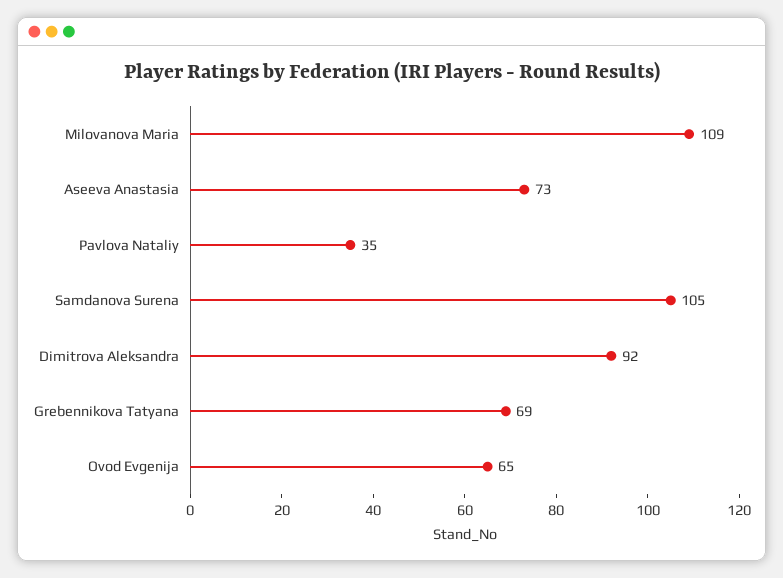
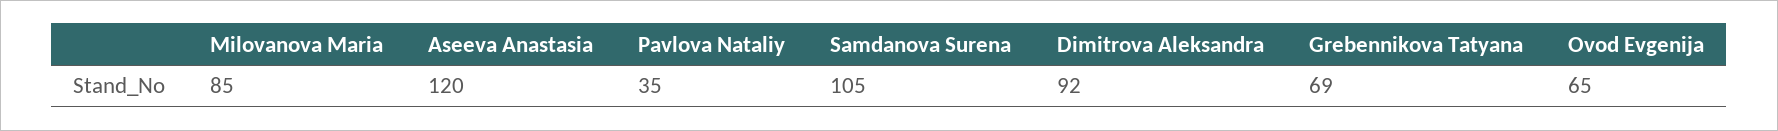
Milovanova Maria: 109 -> 85
Aseeva Anastasia: 73 -> 120

